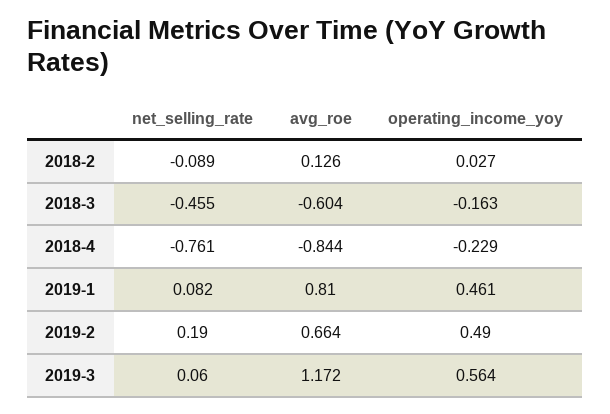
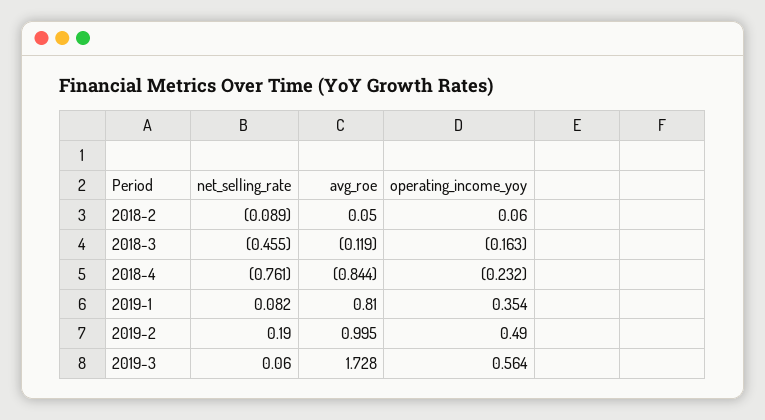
avg_roe, 2018-2: 0.126 -> 0.05
operating_income_yoy, 2018-2: 0.027 -> 0.06
avg_roe, 2018-3: -0.604 -> -0.119
operating_income_yoy, 2018-4: -0.229 -> -0.232
operating_income_yoy, 2019-1: 0.461 -> 0.354
avg_roe, 2019-2: 0.664 -> 0.995
avg_roe, 2019-3: 1.172 -> 1.728

